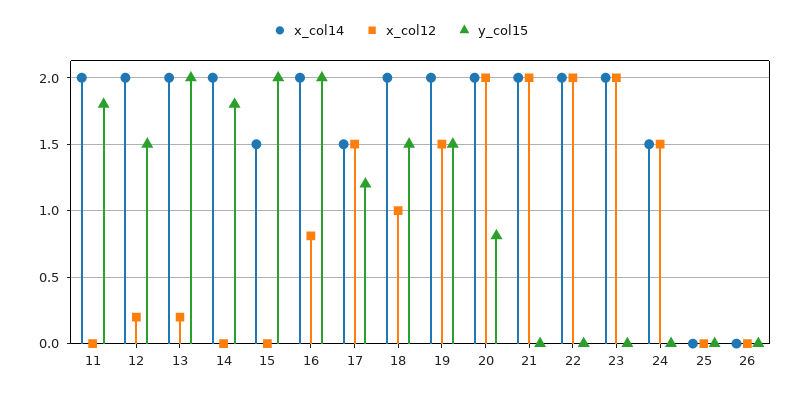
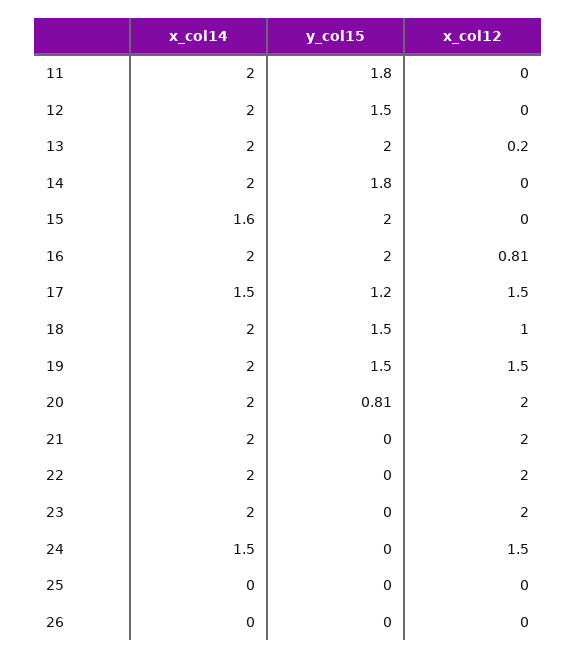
x_col12, 12: 0.2 -> 0
x_col14, 15: 1.5 -> 1.6

